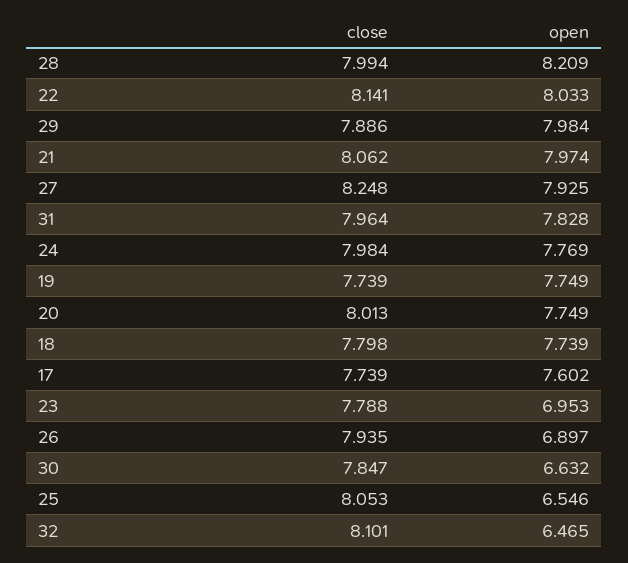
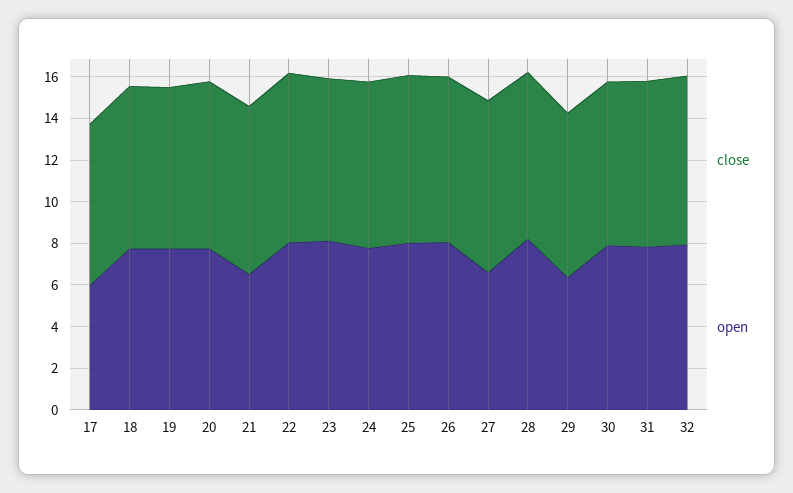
open, 29: 7.984 -> 6.5
open, 21: 7.974 -> 6.5
open, 27: 7.925 -> 6.5
open, 17: 7.602 -> 6
open, 23: 6.953 -> 8
open, 26: 6.897 -> 8
open, 30: 6.632 -> 8
open, 25: 6.546 -> 8
open, 32: 6.465 -> 8

